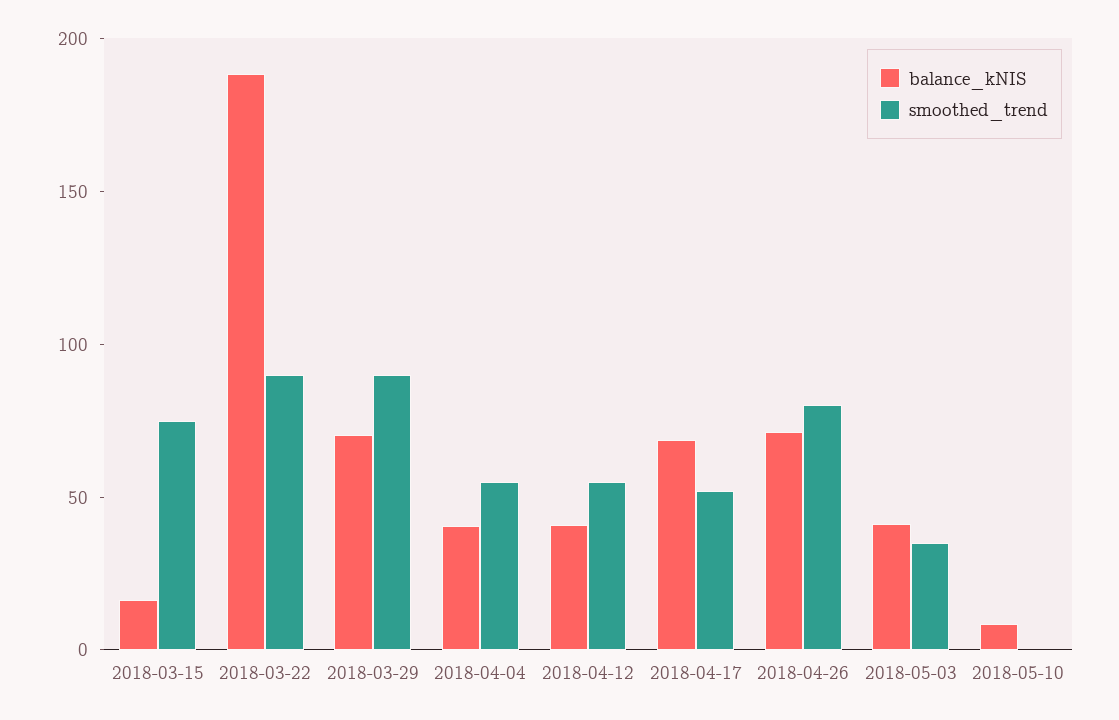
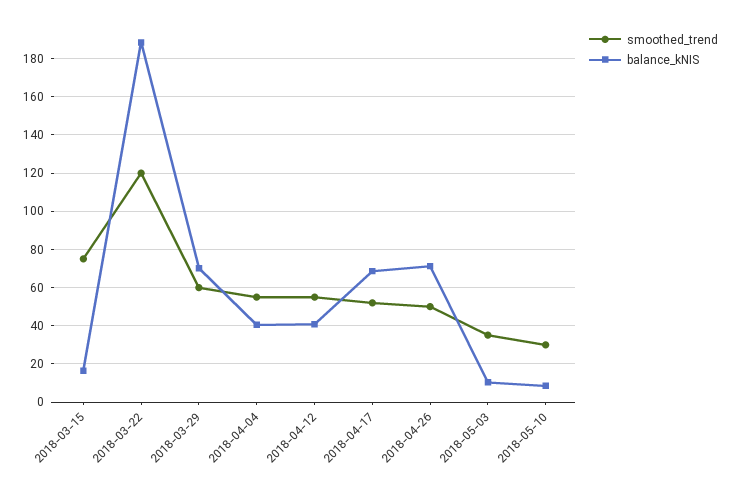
smoothed_trend, 2018-03-22: 90 -> 120
smoothed_trend, 2018-03-29: 90 -> 60
smoothed_trend, 2018-04-26: 80 -> 50
balance_kNIS, 2018-05-03: 40 -> 10
smoothed_trend, 2018-05-10: 0 -> 30

